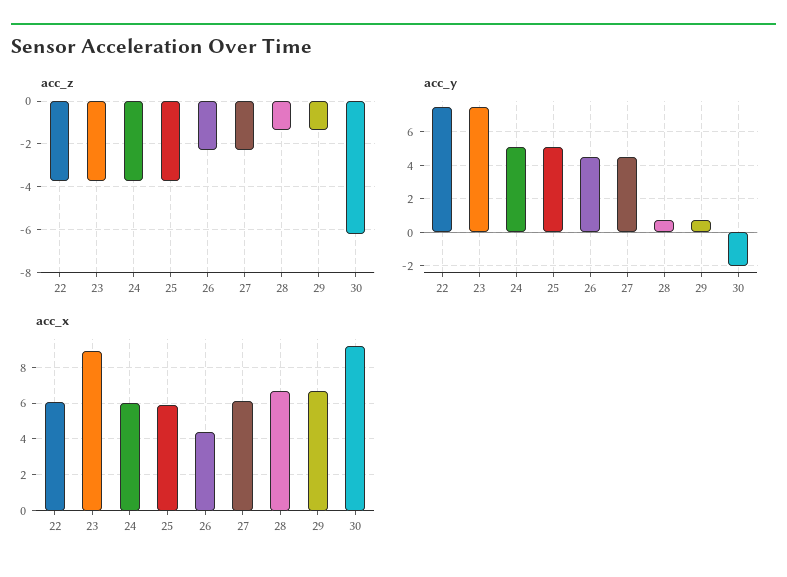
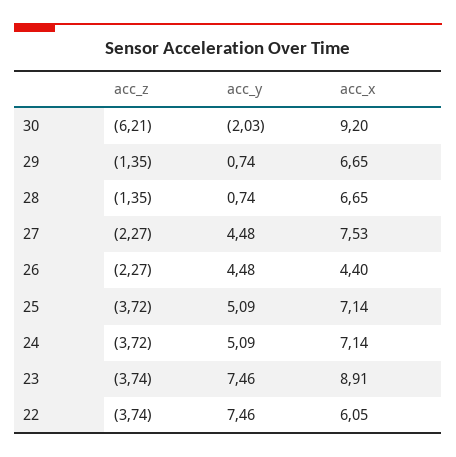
acc_x, 24: 6 -> 7.14
acc_x, 25: 6 -> 7.14
acc_x, 27: 6 -> 7.53

